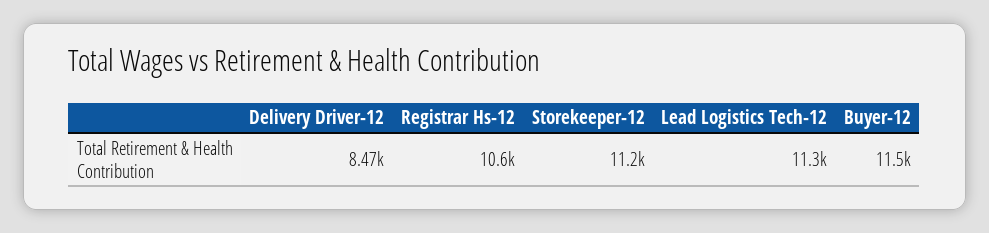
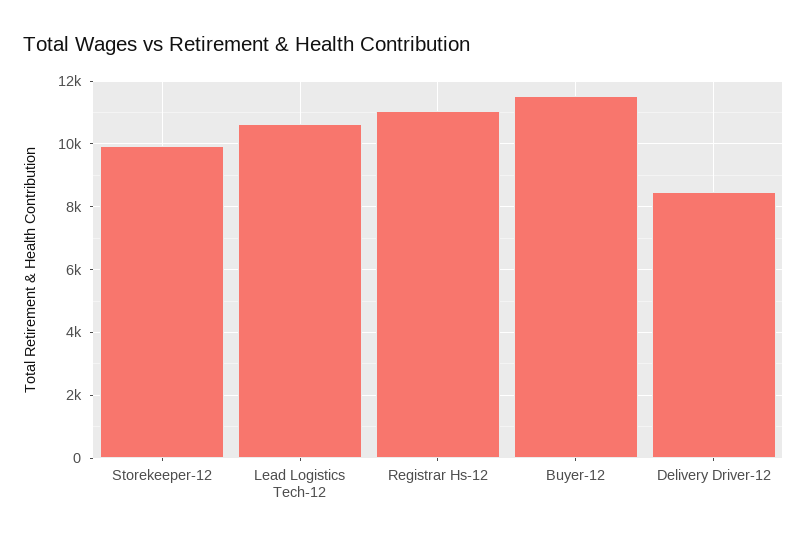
Registrar Hs-12: 10600 -> 11000
Storekeeper-12: 11200 -> 10000
Lead Logistics Tech-12: 11300 -> 10600

